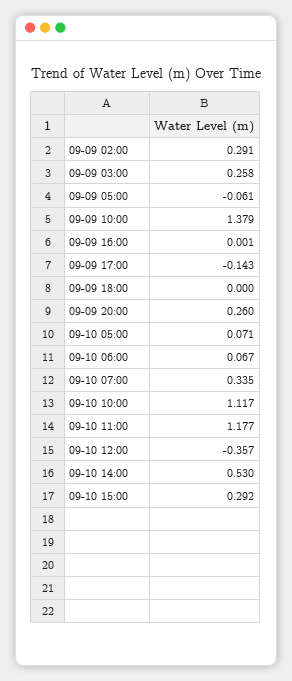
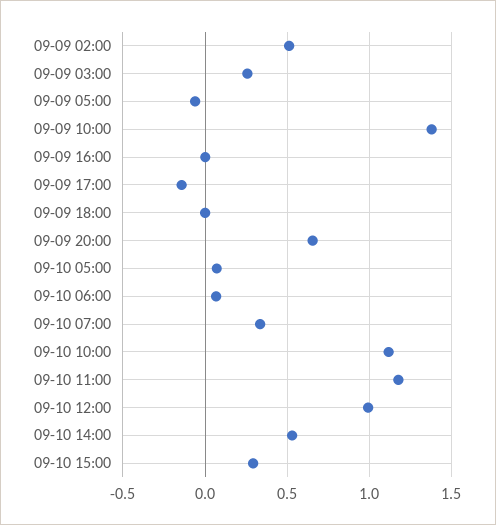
09-09 02:00: 0.291 -> 0.5
09-09 20:00: 0.26 -> 0.65
09-10 12:00: -0.357 -> 1

